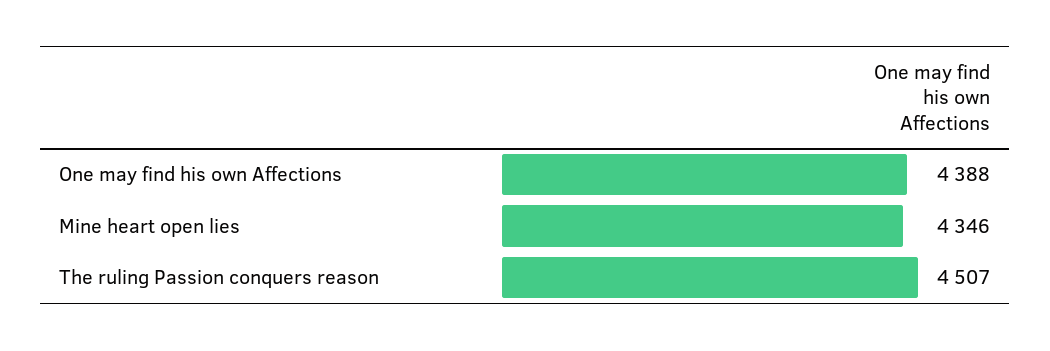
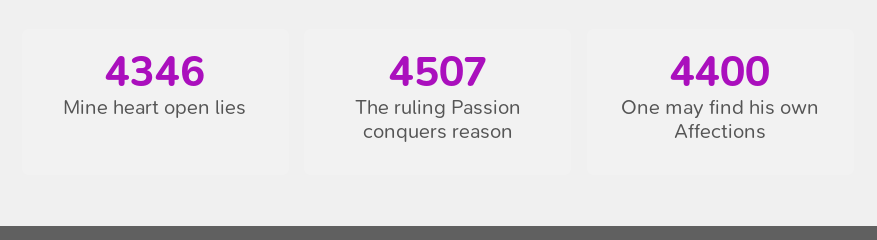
One may find his own Affections: 4388 -> 4400

